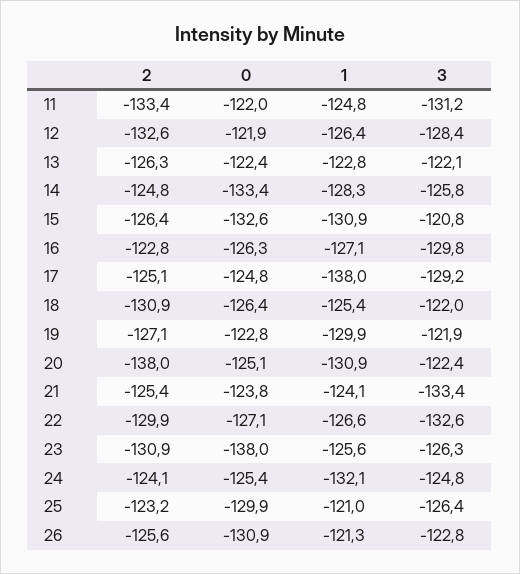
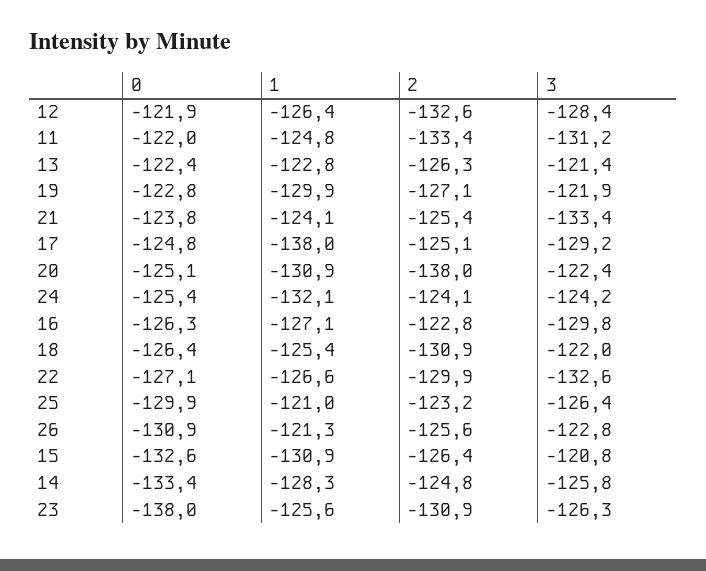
3, 13: -122.1 -> -121.4
3, 24: -124.8 -> -124.2

